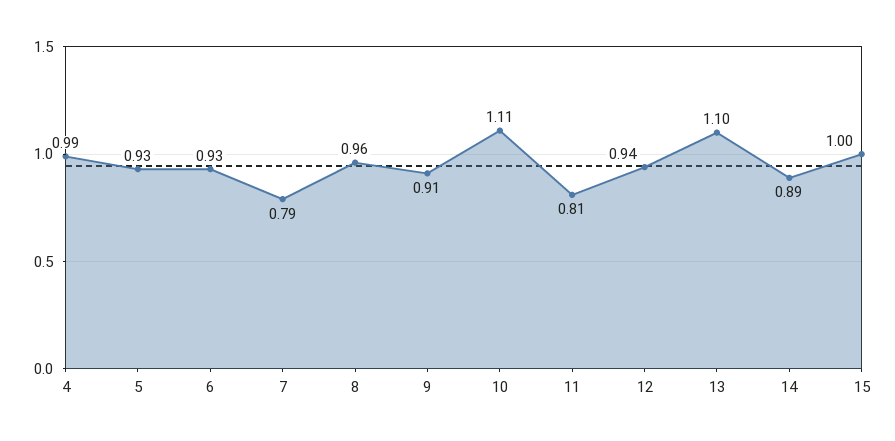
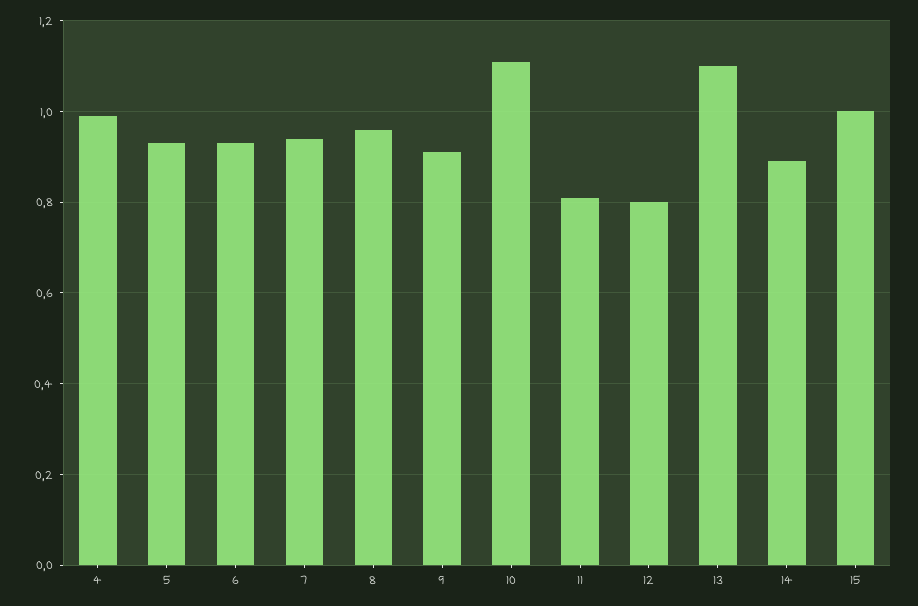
7: 0.79 -> 0.95
12: 0.94 -> 0.8

